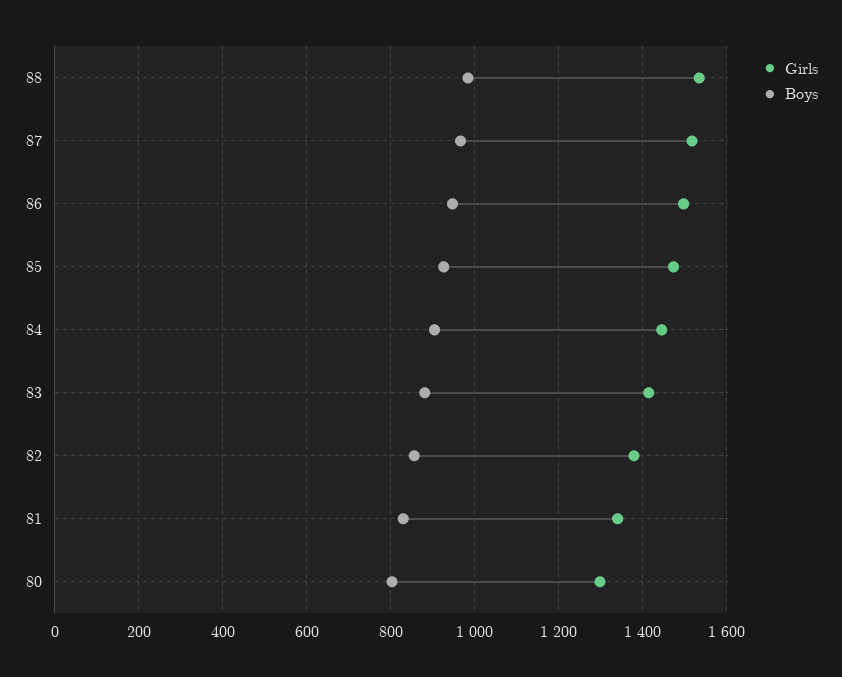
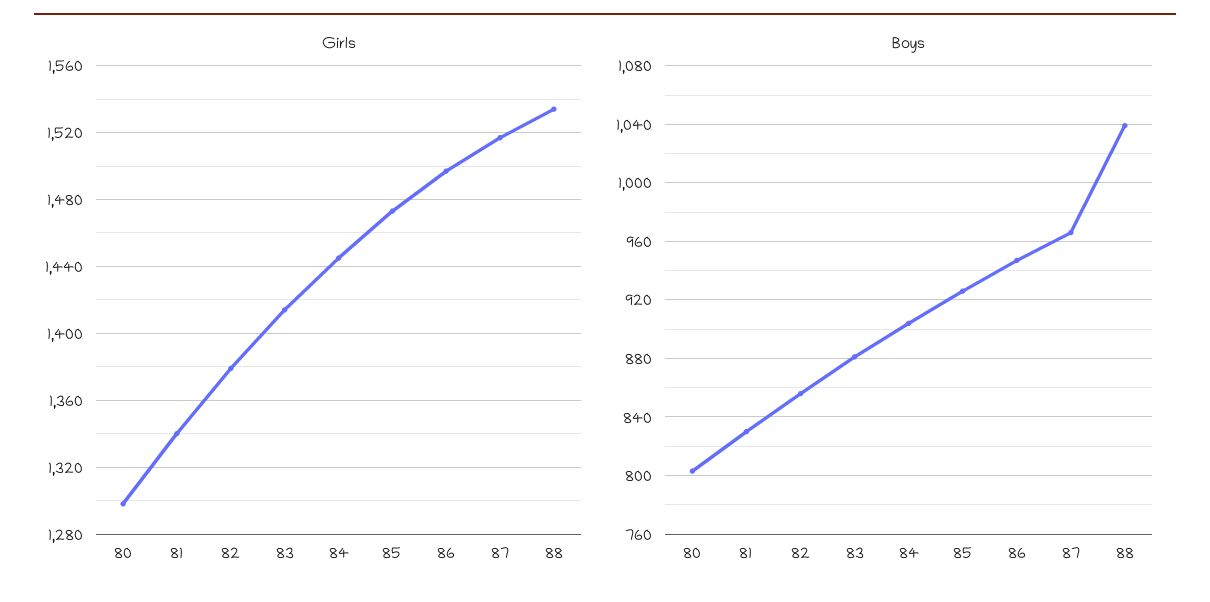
Boys, 88: 980 -> 1040

